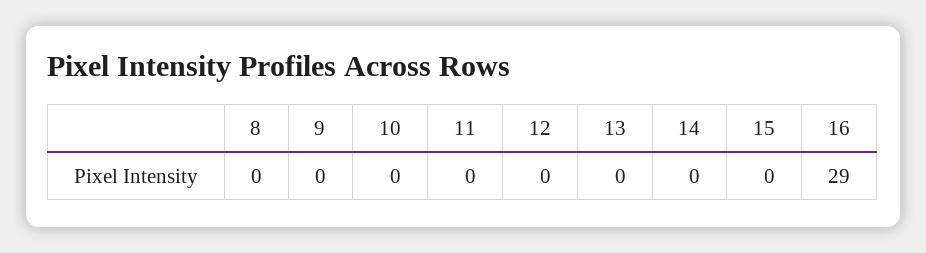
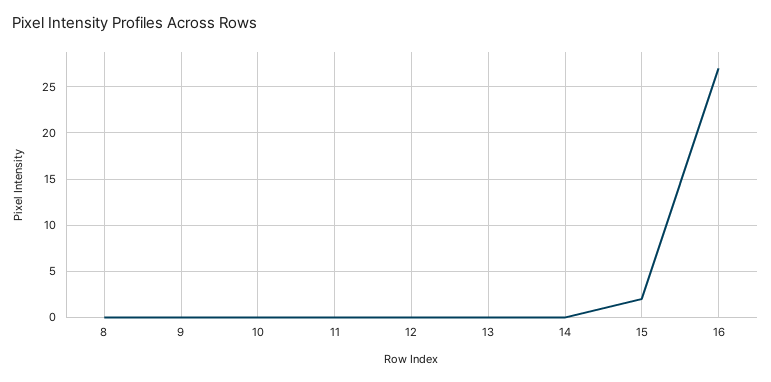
15: 0 -> 2
16: 29 -> 27

